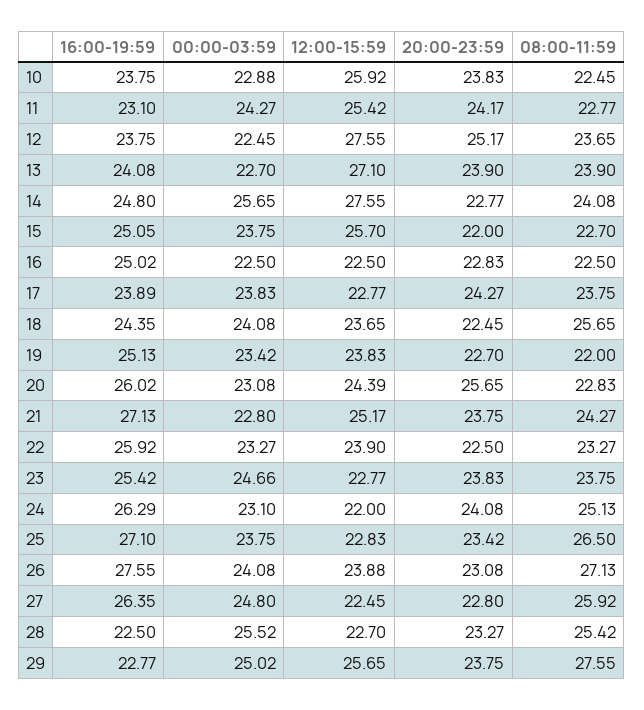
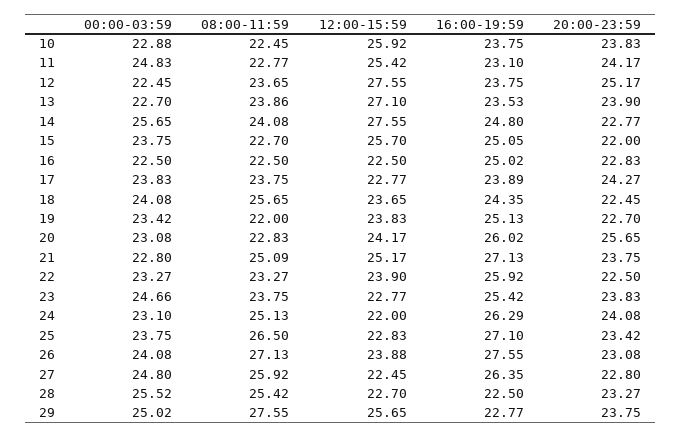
00:00-03:59, 11: 24.27 -> 24.83
16:00-19:59, 13: 24.08 -> 23.53
08:00-11:59, 13: 23.9 -> 23.86
12:00-15:59, 20: 24.39 -> 24.17
08:00-11:59, 21: 24.27 -> 25.09

